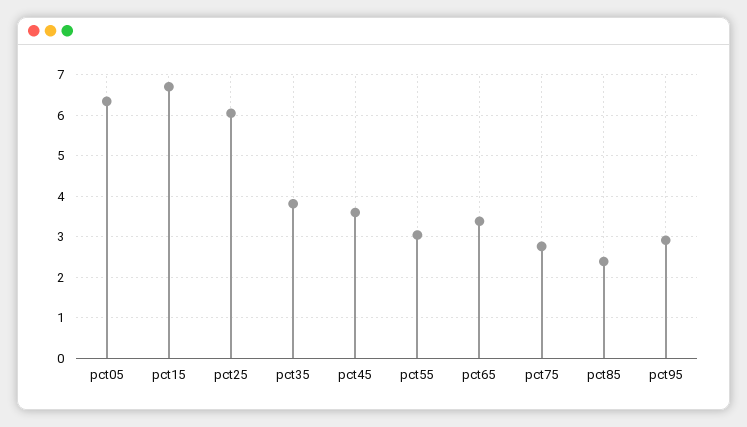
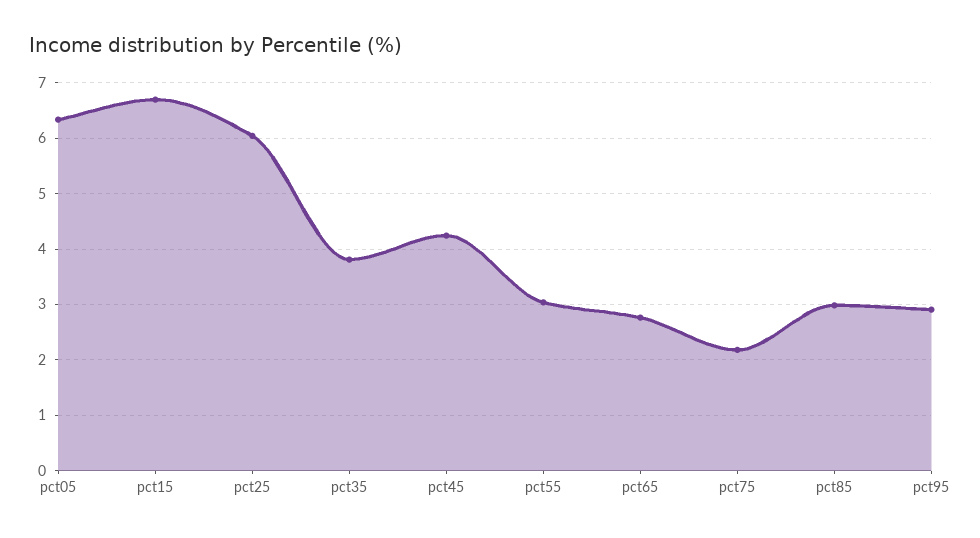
pct45: 3.6 -> 4.2
pct65: 3.4 -> 2.8
pct75: 2.8 -> 2.2
pct85: 2.4 -> 3

